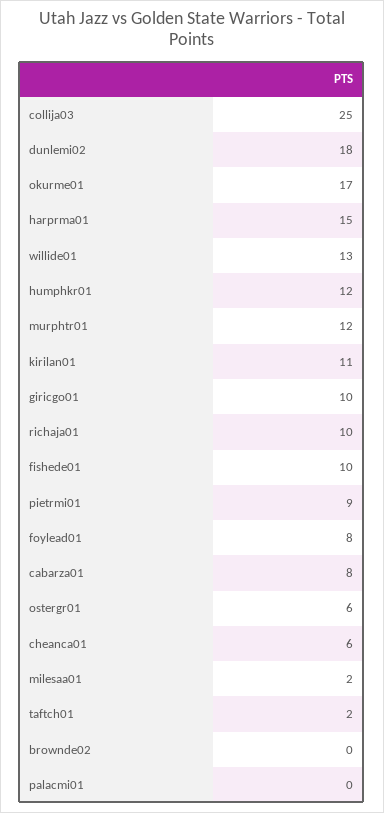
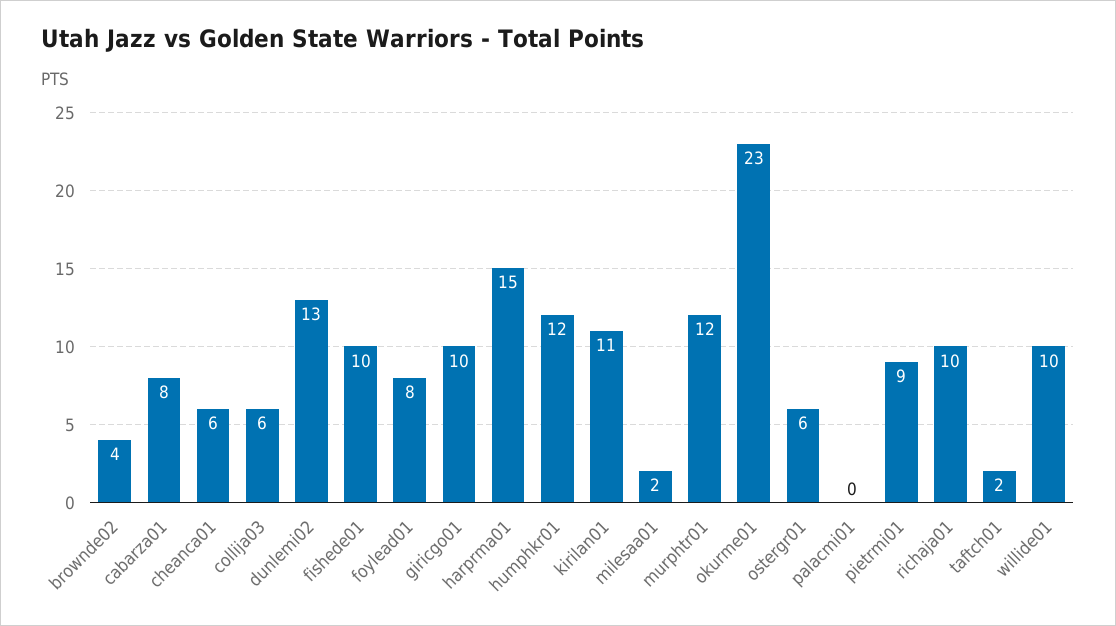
collija03: 25 -> 6
dunlemi02: 18 -> 13
okurme01: 17 -> 23
willide01: 13 -> 10
brownde02: 0 -> 4

